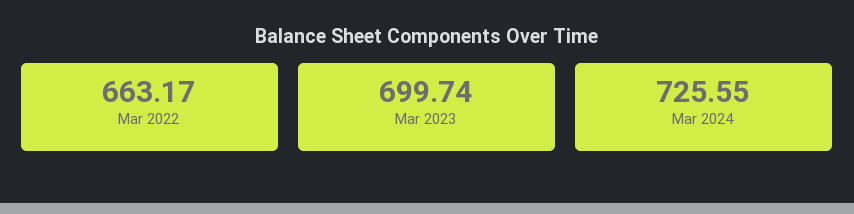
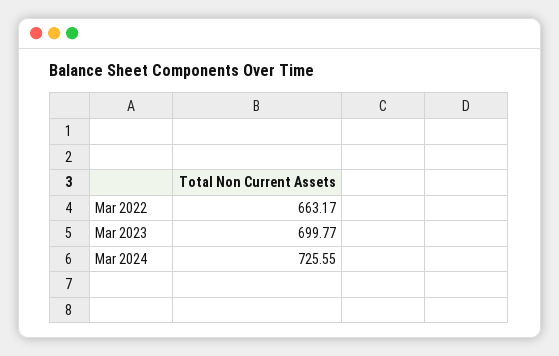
Mar 2023: 699.74 -> 699.77

